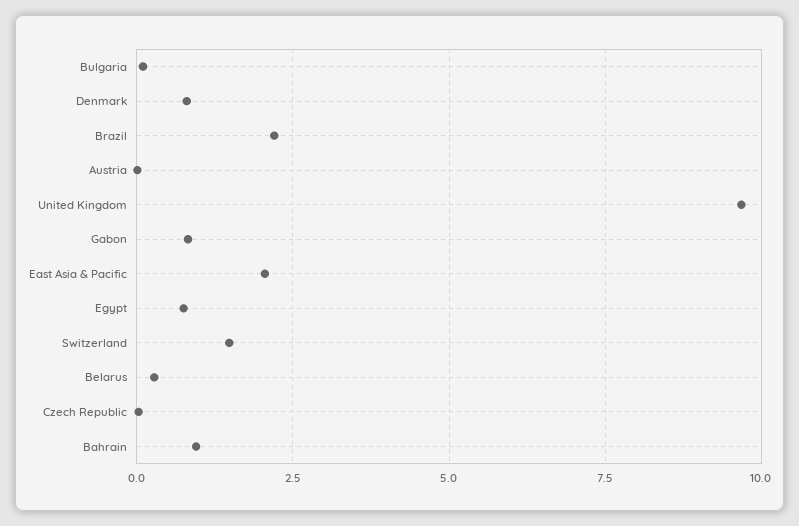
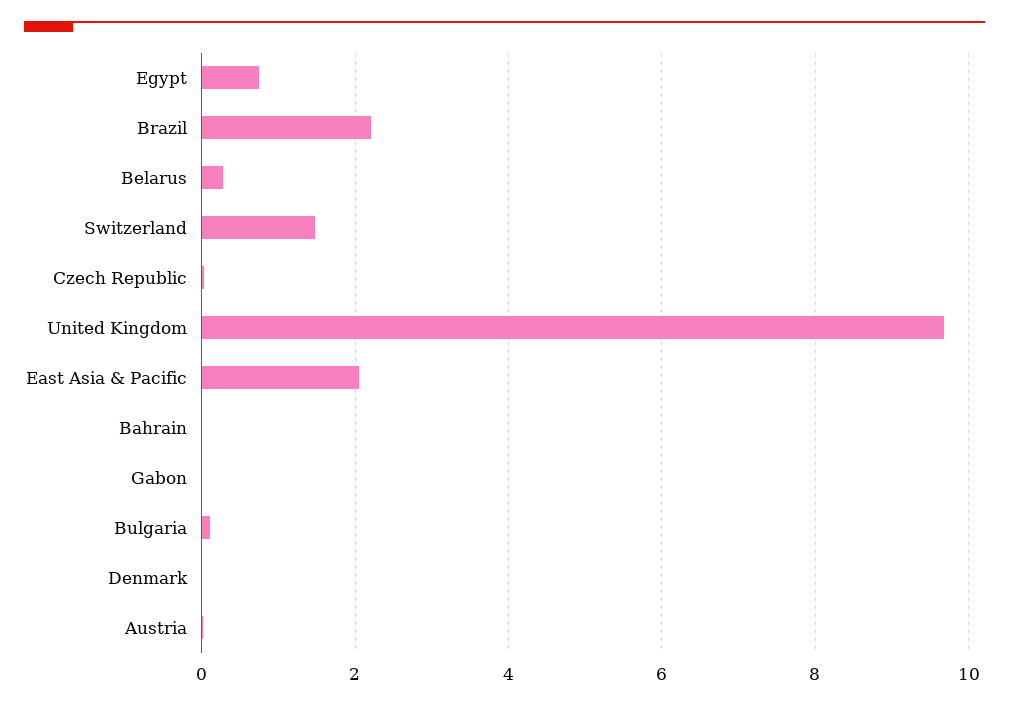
Denmark: 0.75 -> 0
Gabon: 0.75 -> 0
Bahrain: 1 -> 0

